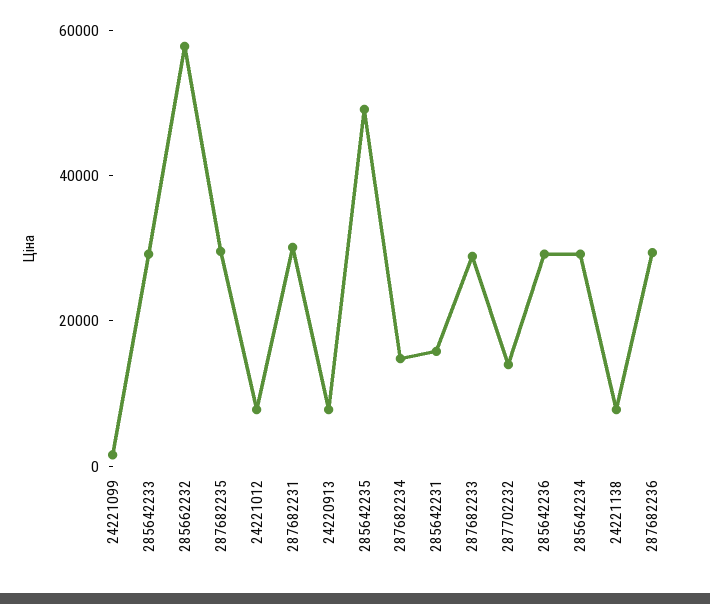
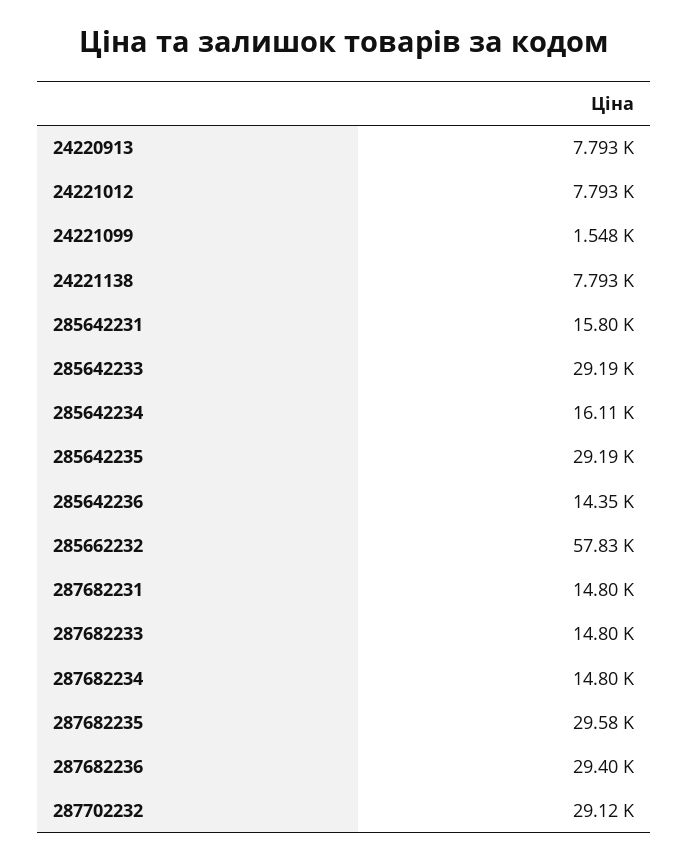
287682231: 30000 -> 14800
285642235: 50000 -> 29190
287682233: 30000 -> 14800
287702232: 15000 -> 29120
285642236: 30000 -> 14350
285642234: 30000 -> 16110

